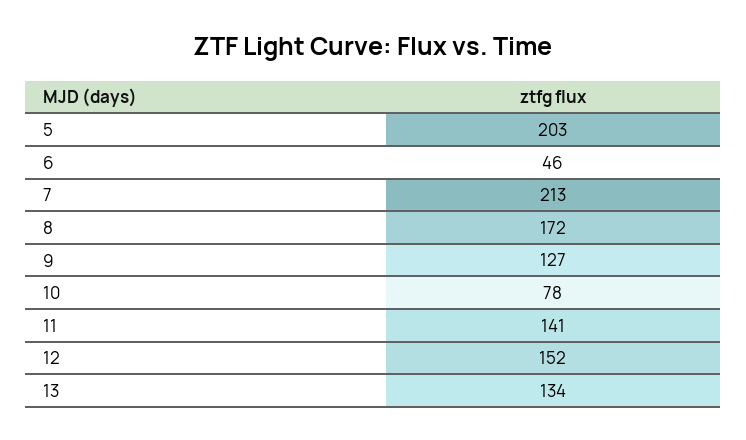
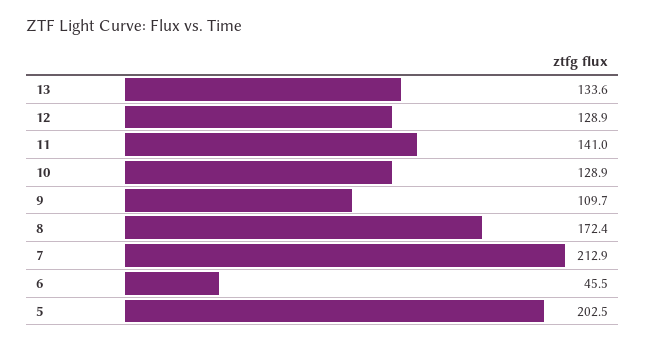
9: 127 -> 109.7
10: 78 -> 128.9
12: 152 -> 128.9

